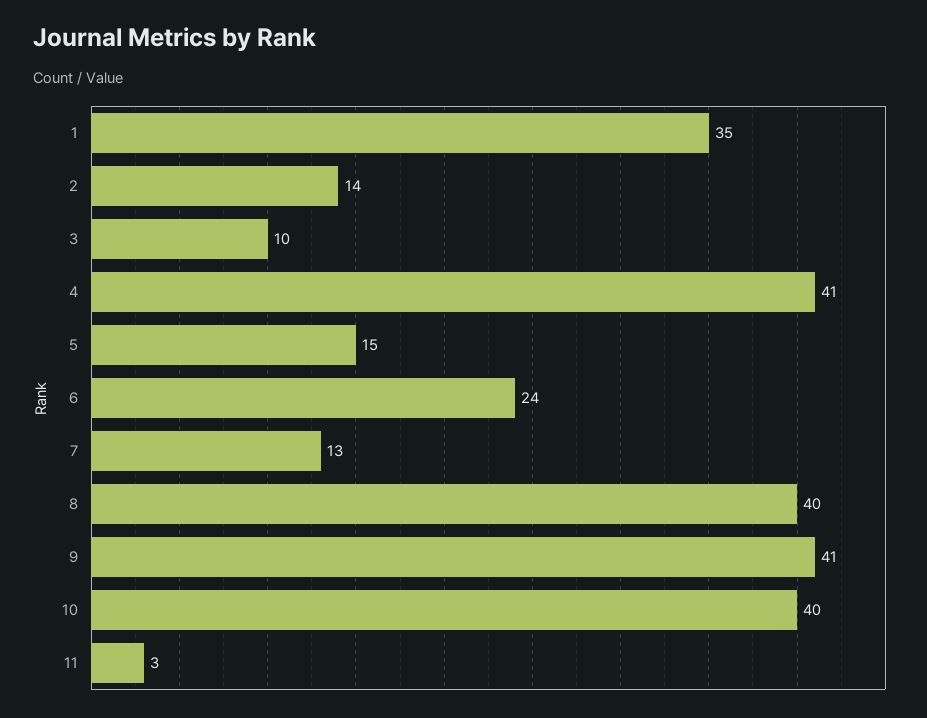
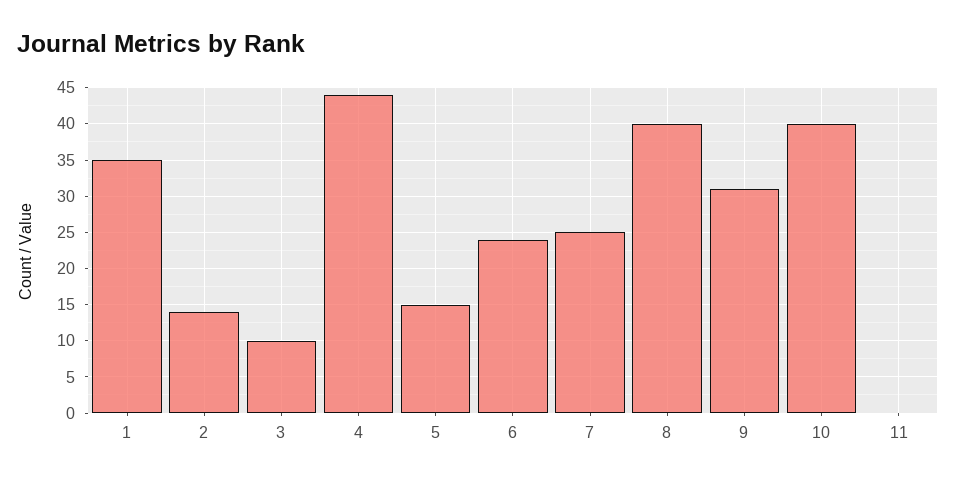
4: 41 -> 44
7: 13 -> 25
9: 41 -> 31
11: 3 -> 0

